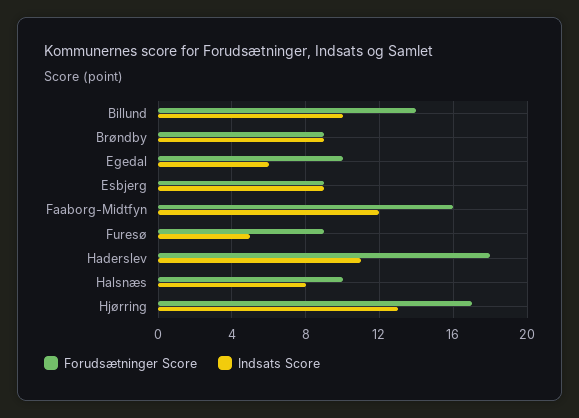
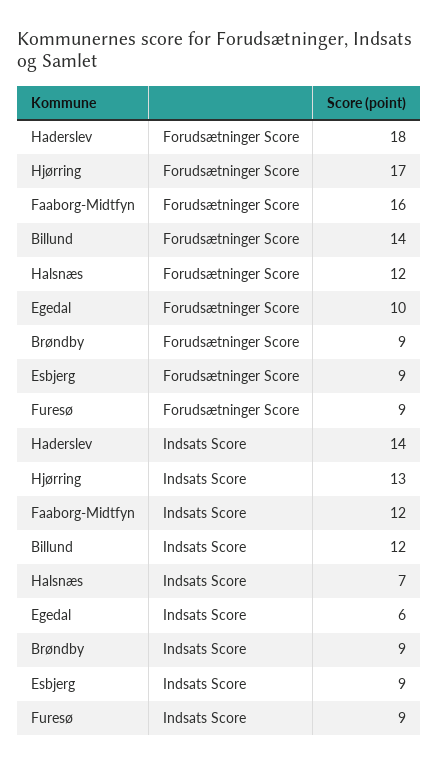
Indsats Score, Billund: 10 -> 12
Indsats Score, Furesø: 5 -> 9
Indsats Score, Haderslev: 11 -> 14
Forudsætninger Score, Halsnæs: 10 -> 12
Indsats Score, Halsnæs: 8 -> 7

